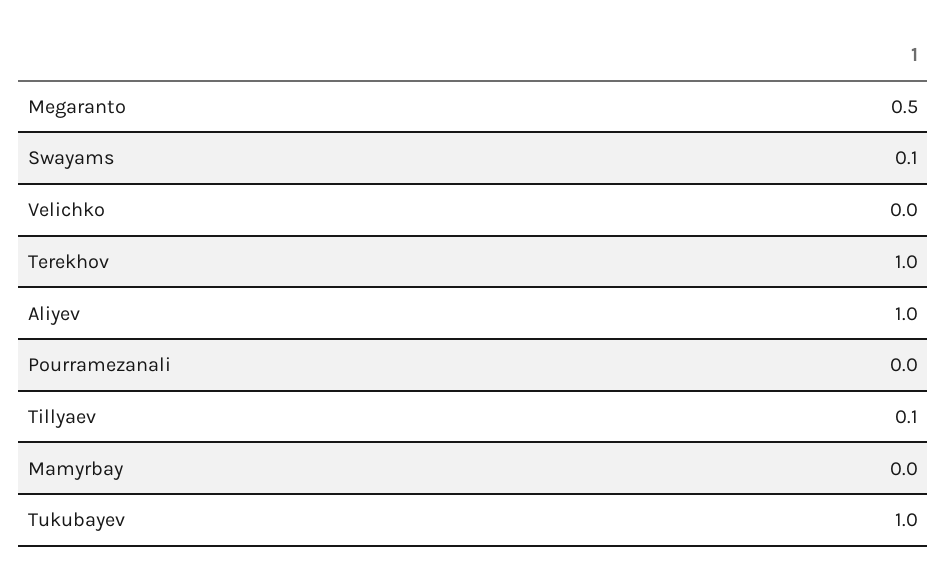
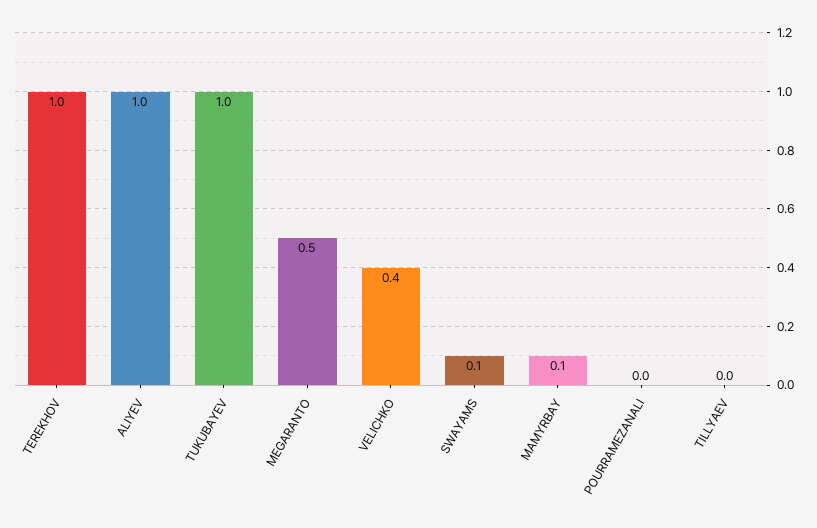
Velichko: 0 -> 0.4
Tillyaev: 0.1 -> 0
Mamyrbay: 0 -> 0.1

